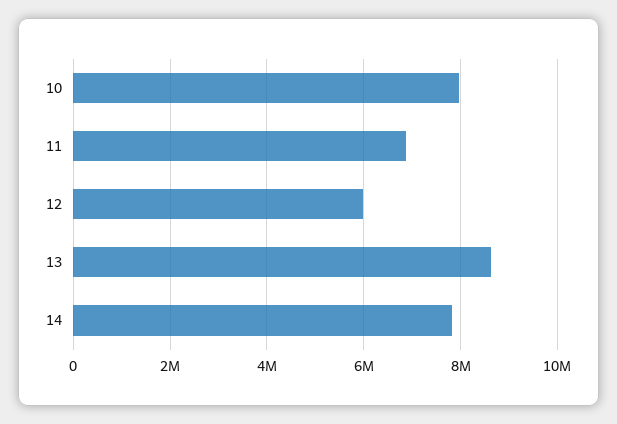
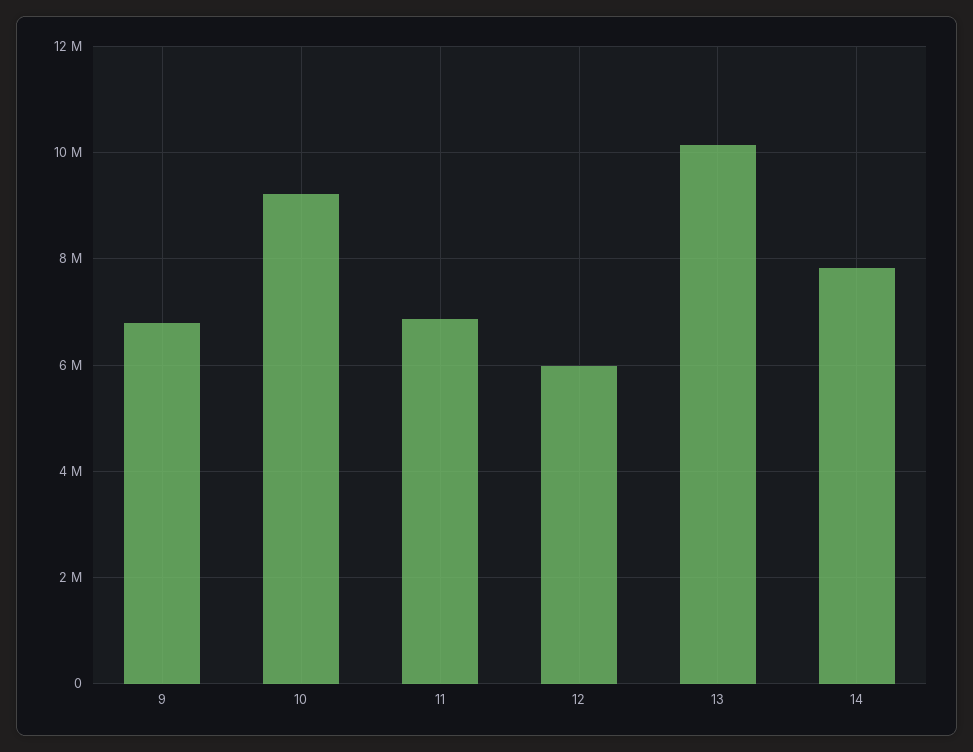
10: 8000000 -> 9200000
13: 8600000 -> 10200000
9: none -> 6800000

